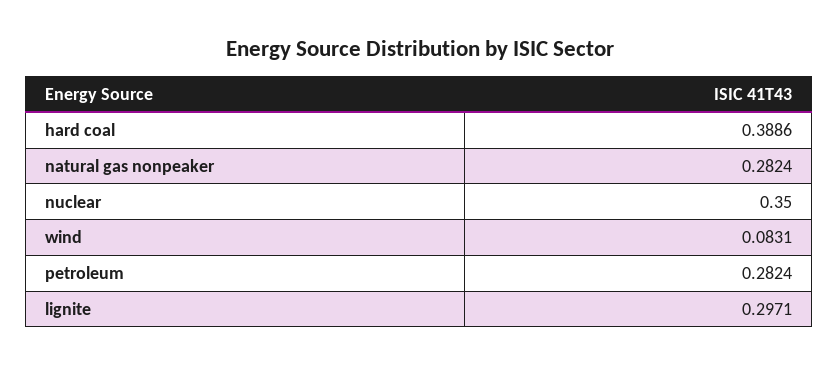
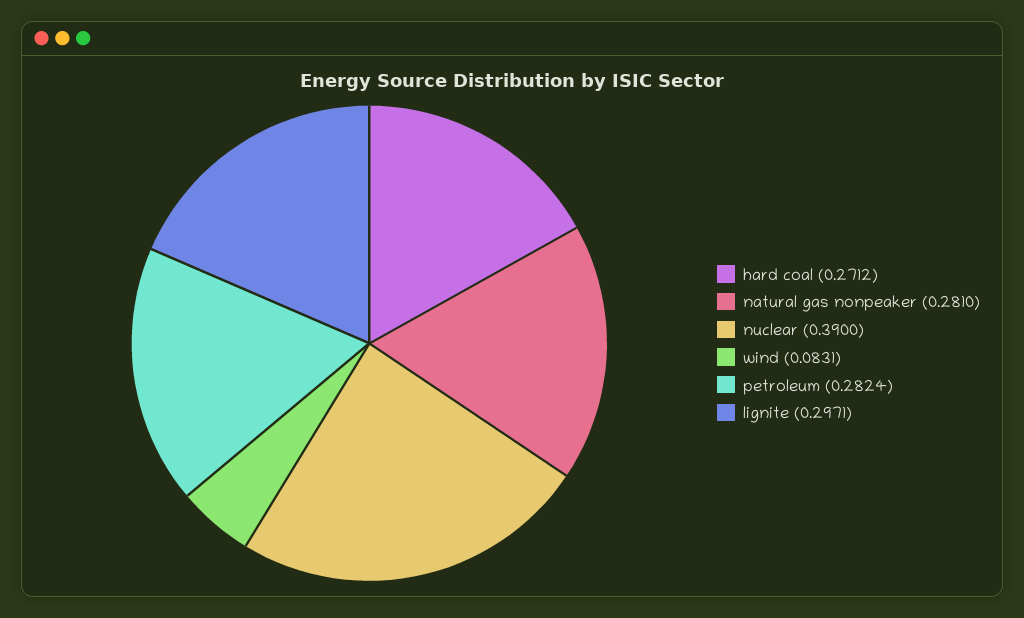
hard coal: 0.3886 -> 0.2712
natural gas nonpeaker: 0.2824 -> 0.281
nuclear: 0.35 -> 0.39

